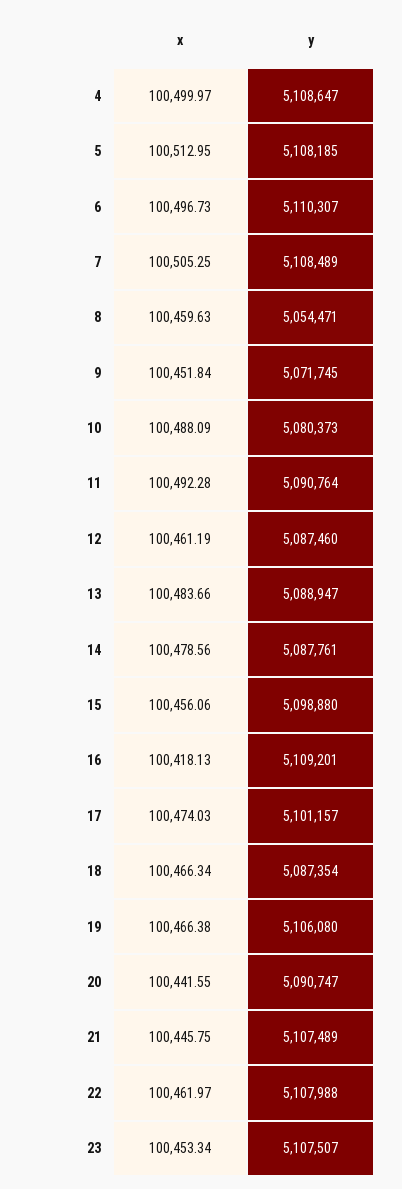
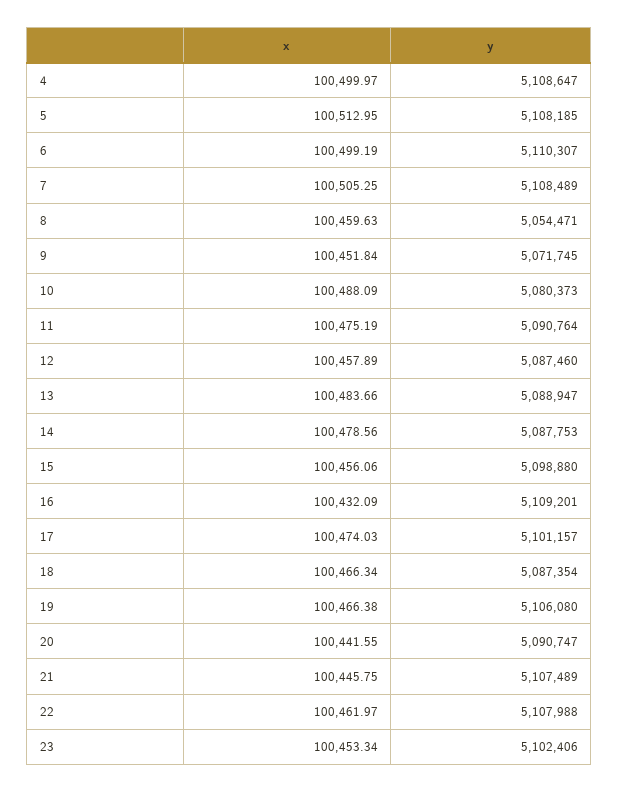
x, 6: 100496.73 -> 100499.19
x, 11: 100492.28 -> 100475.19
x, 12: 100461.19 -> 100457.89
y, 14: 5087761 -> 5087753
x, 16: 100418.13 -> 100432.09
y, 23: 5107507 -> 5102406

